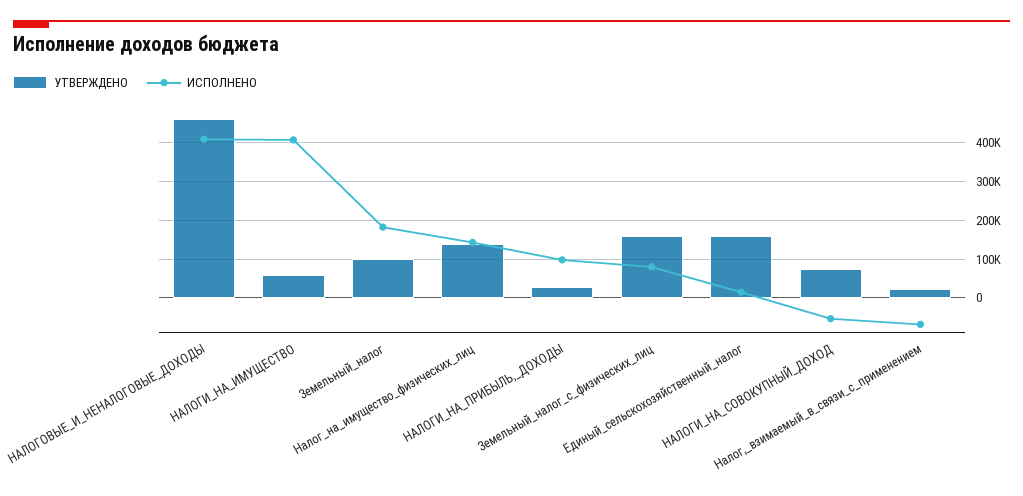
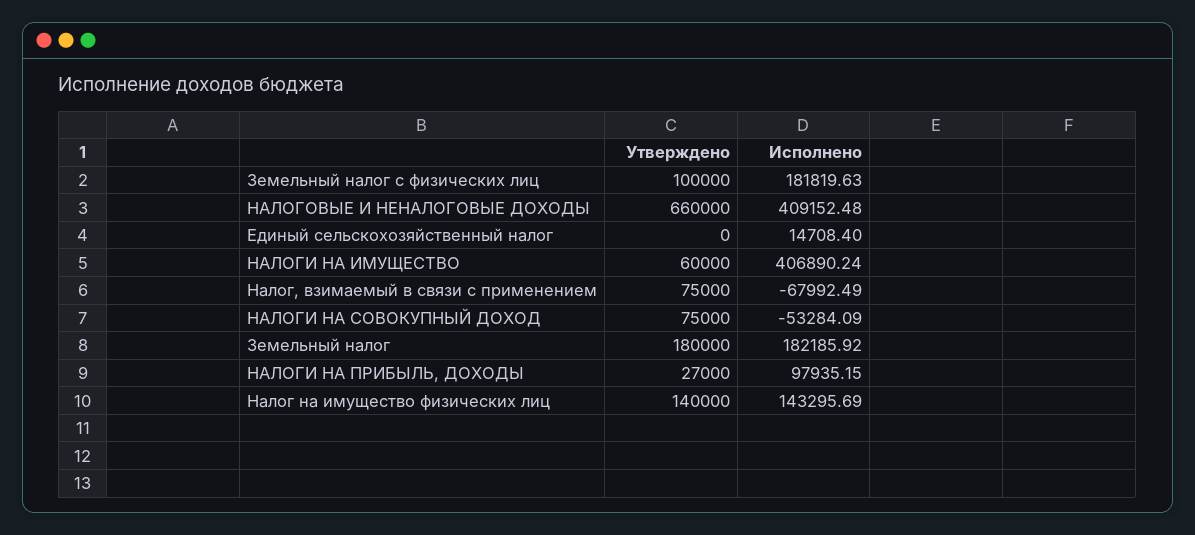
УТВЕРЖДЕНО, НАЛОГОВЫЕ_И_НЕНАЛОГОВЫЕ_ДОХОДЫ: 460000 -> 660000
УТВЕРЖДЕНО, Земельный_налог: 100000 -> 180000
УТВЕРЖДЕНО, Земельный_налог_с_физических_лиц: 160000 -> 100000
ИСПОЛНЕНО, Земельный_налог_с_физических_лиц: 80000 -> 181819.63
УТВЕРЖДЕНО, Единый_сельскохозяйственный_налог: 160000 -> 0
УТВЕРЖДЕНО, Налог,_взимаемый_в_связи_с_применением: 20000 -> 75000

